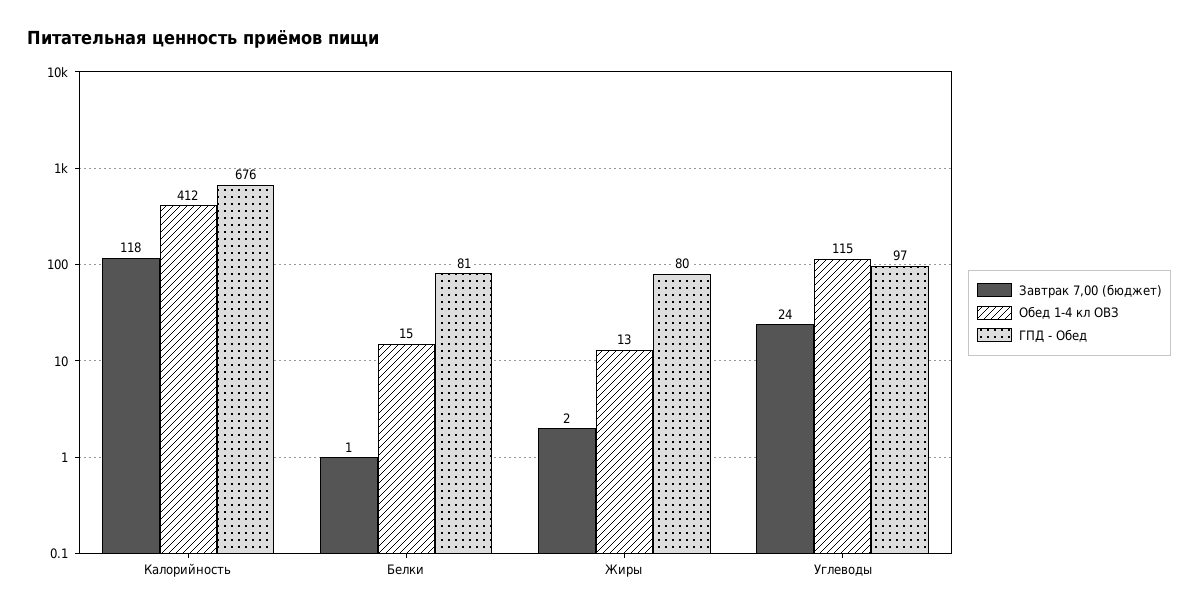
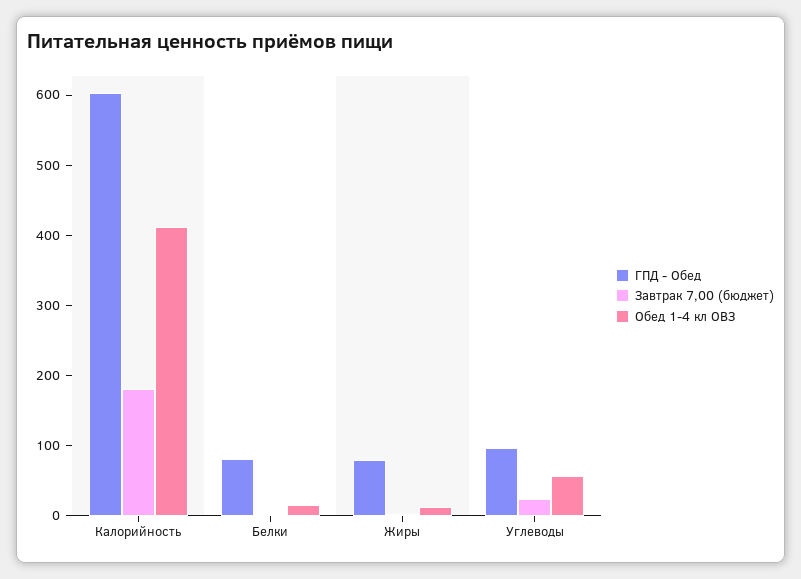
Завтрак 7,00 (бюджет), Калорийность: 118 -> 180
ГПД - Обед, Калорийность: 676 -> 600
Обед 1-4 кл ОВЗ, Углеводы: 115 -> 60

